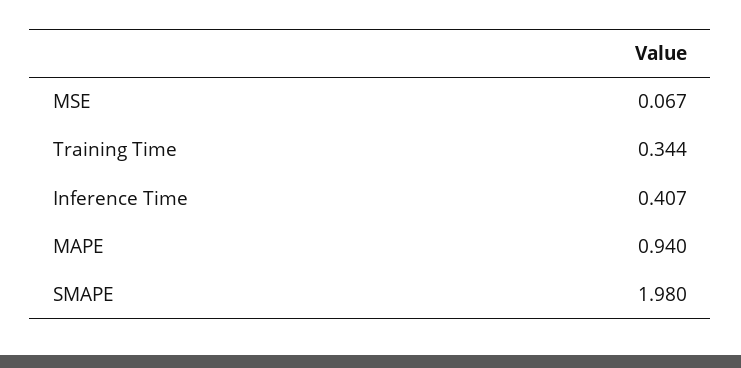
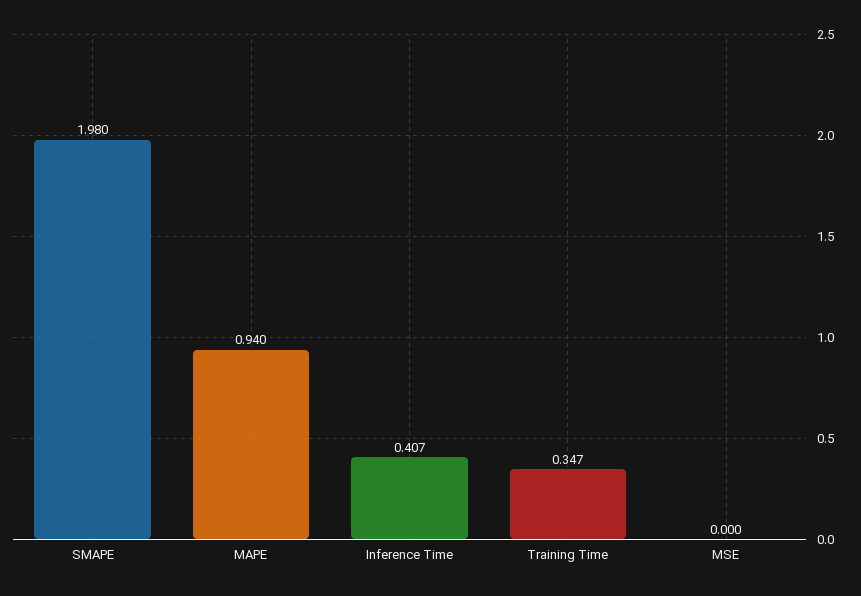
MSE: 0.067 -> 0
Training Time: 0.344 -> 0.347

